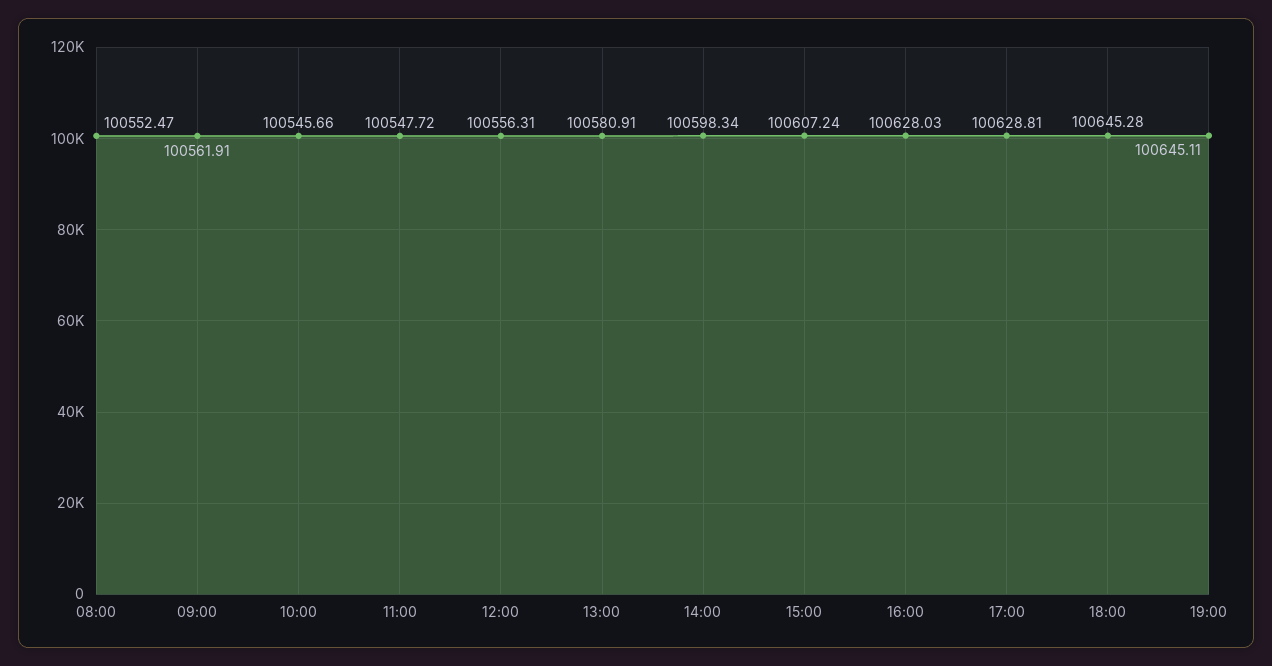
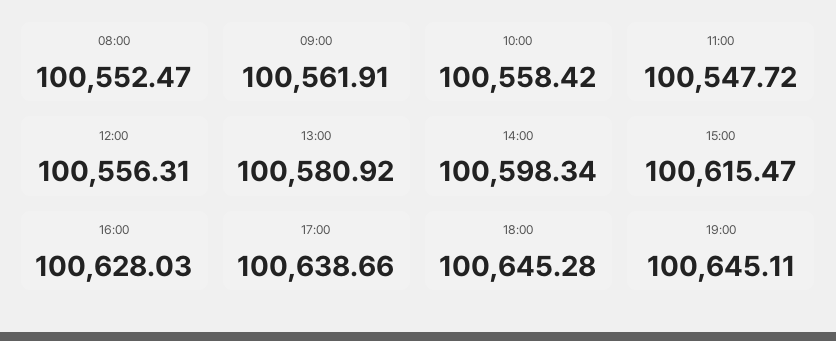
10:00: 100545.66 -> 100558.42
13:00: 100580.91 -> 100580.92
15:00: 100607.24 -> 100615.47
17:00: 100628.81 -> 100638.66

